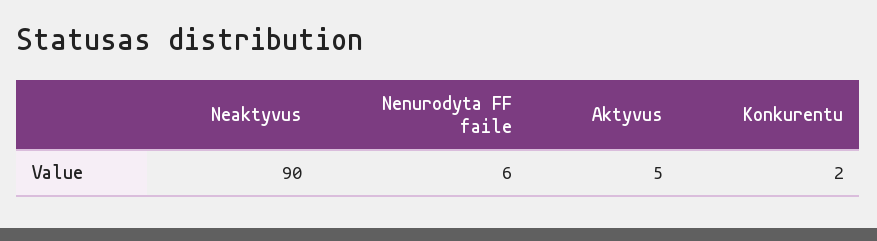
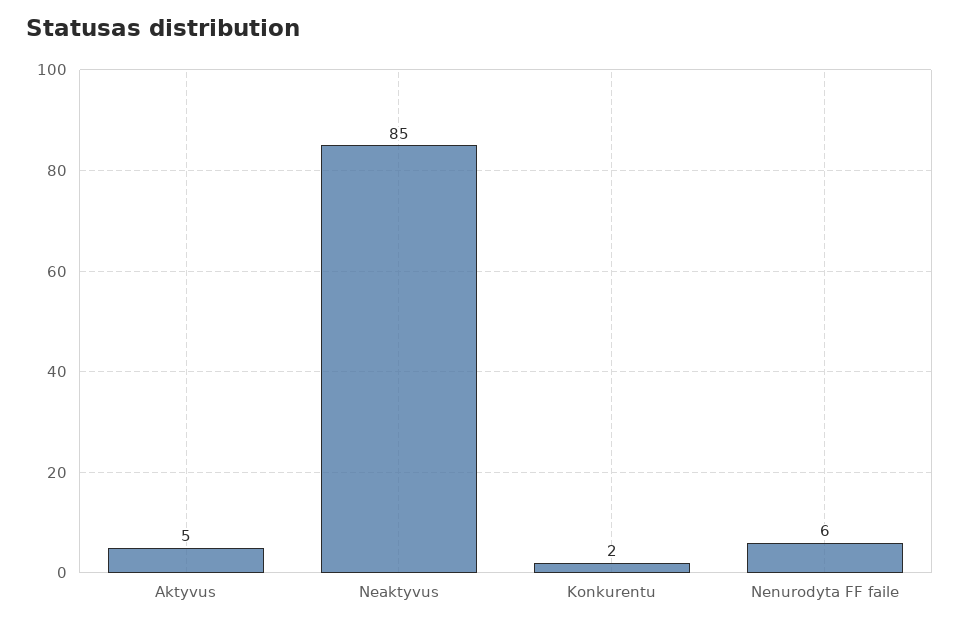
Neaktyvus: 90 -> 85

